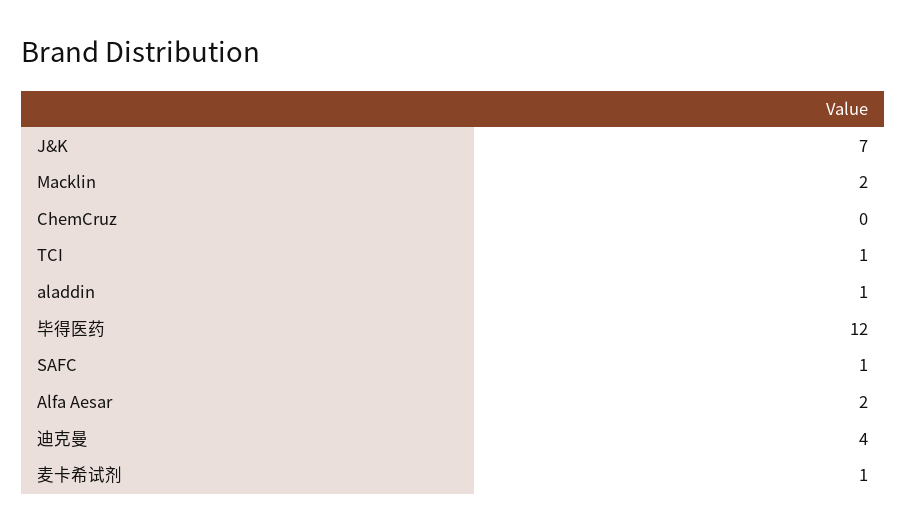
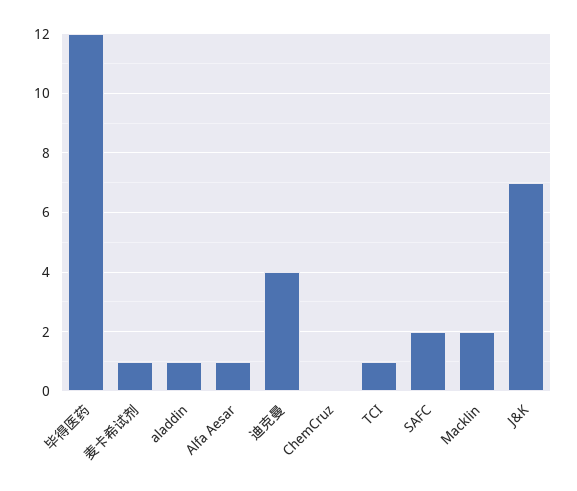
SAFC: 1 -> 2
Alfa Aesar: 2 -> 1

